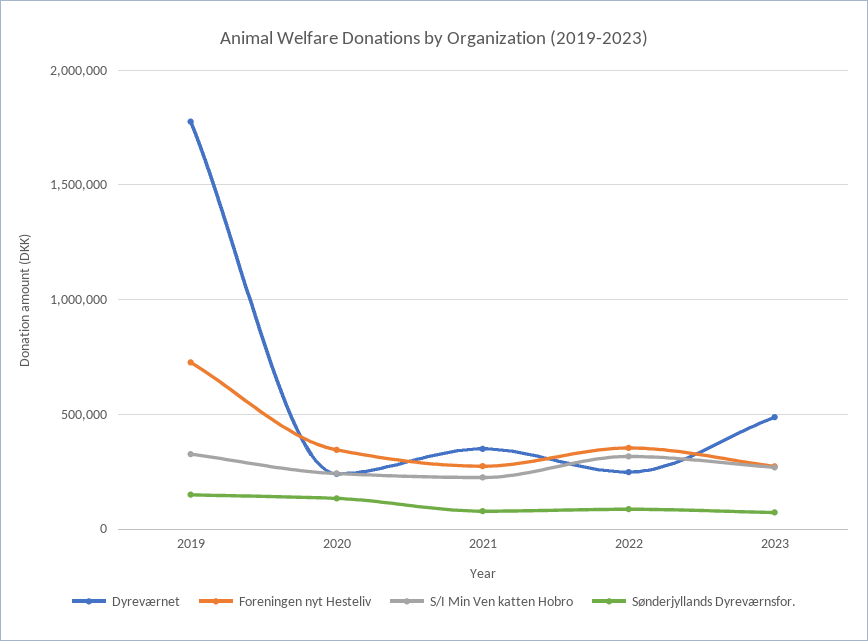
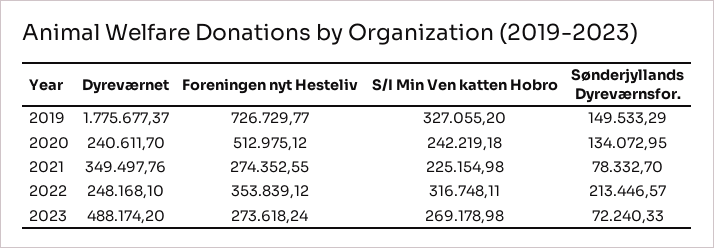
Foreningen nyt Hesteliv, 2020: 350000 -> 512975.12
Sønderjyllands Dyreværnsfor., 2022: 100000 -> 213446.57

